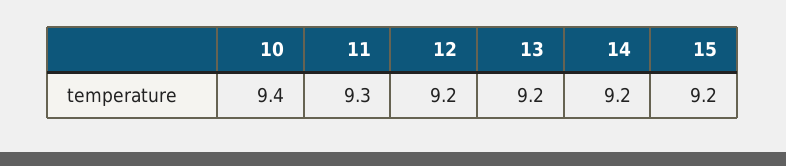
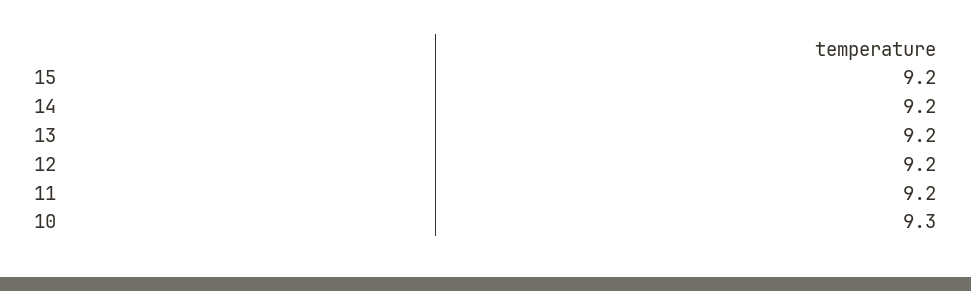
10: 9.4 -> 9.3
11: 9.3 -> 9.2

